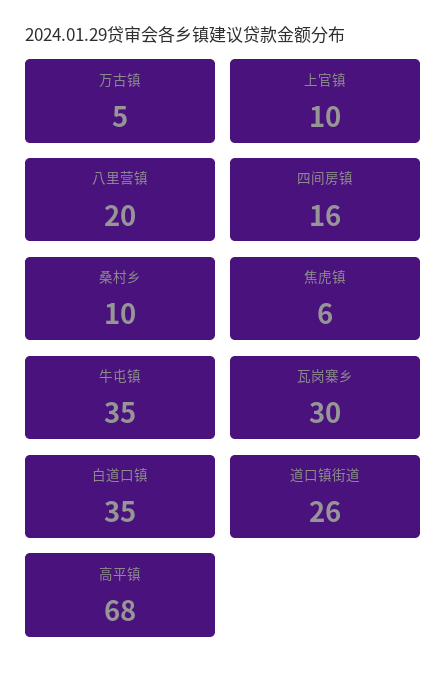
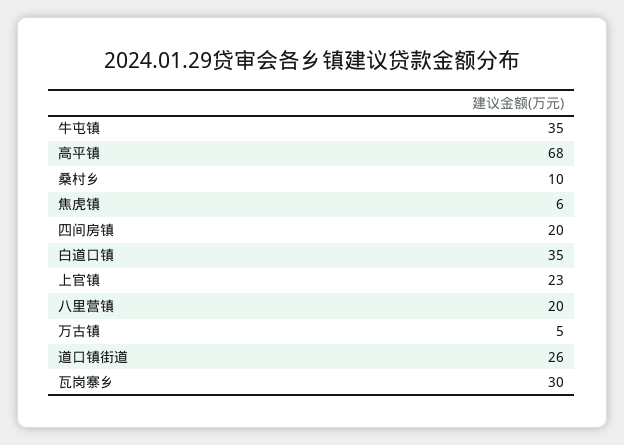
上官镇: 10 -> 23
四间房镇: 16 -> 20

